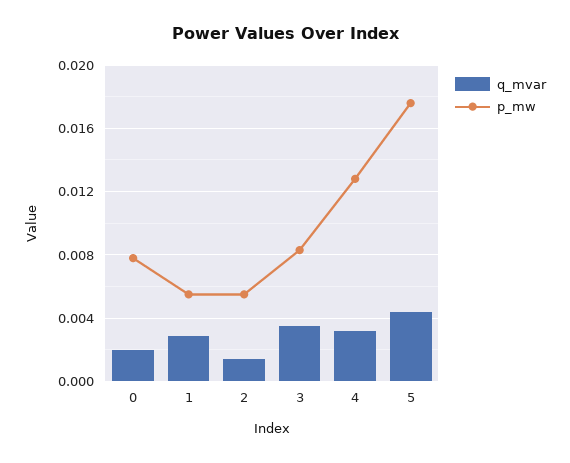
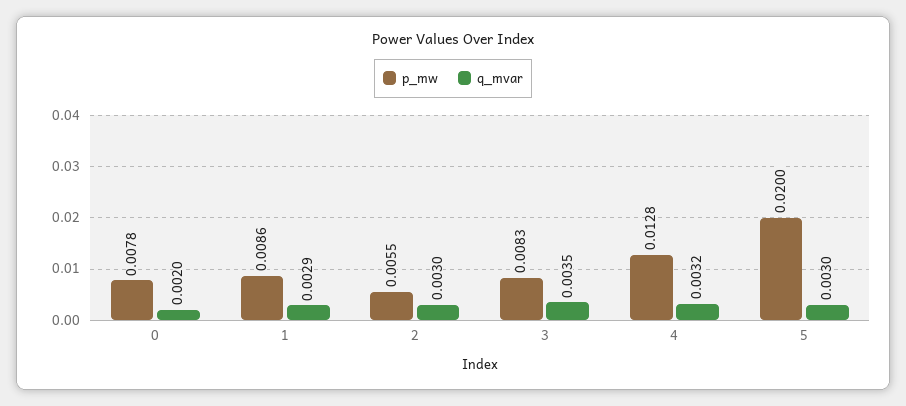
p_mw, 1: 0.0055 -> 0.0086
q_mvar, 2: 0.0015 -> 0.003
q_mvar, 5: 0.0045 -> 0.003
p_mw, 5: 0.0175 -> 0.02

